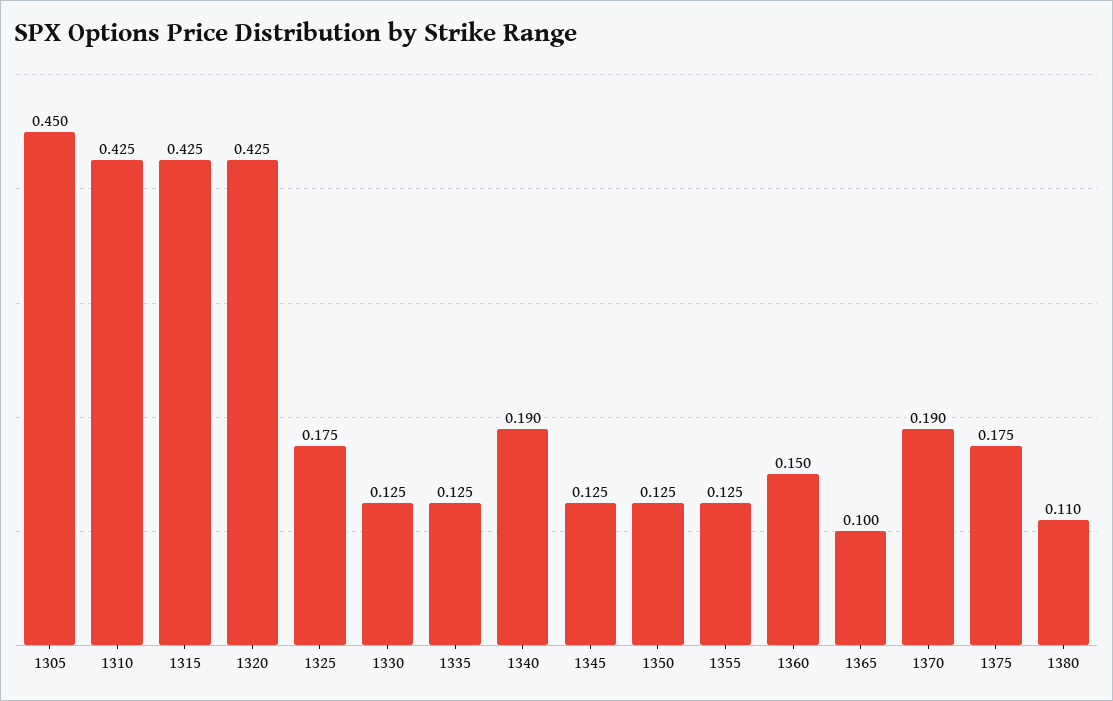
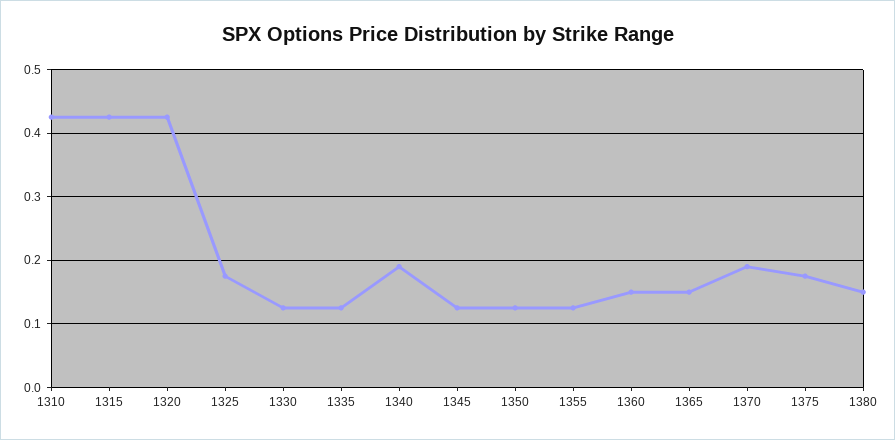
1305: 0.45 -> none
1365: 0.1 -> 0.15
1380: 0.11 -> 0.15

